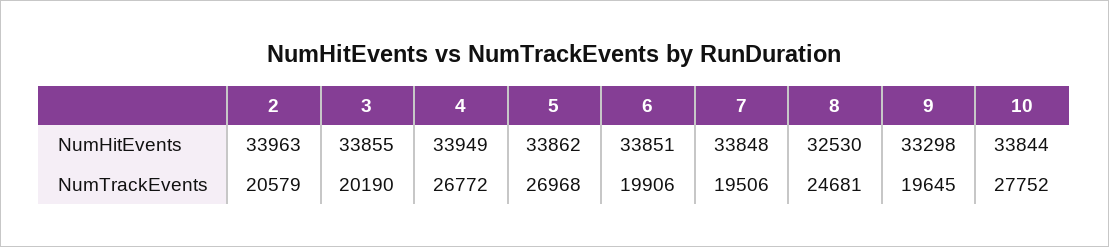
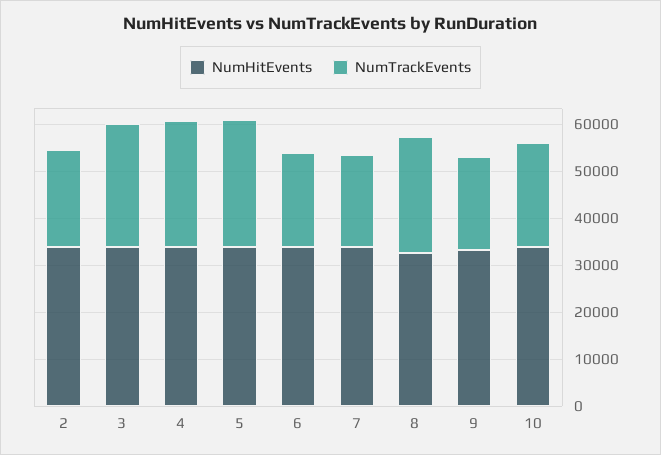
NumTrackEvents, 3: 20190 -> 26000
NumTrackEvents, 10: 27752 -> 22000

